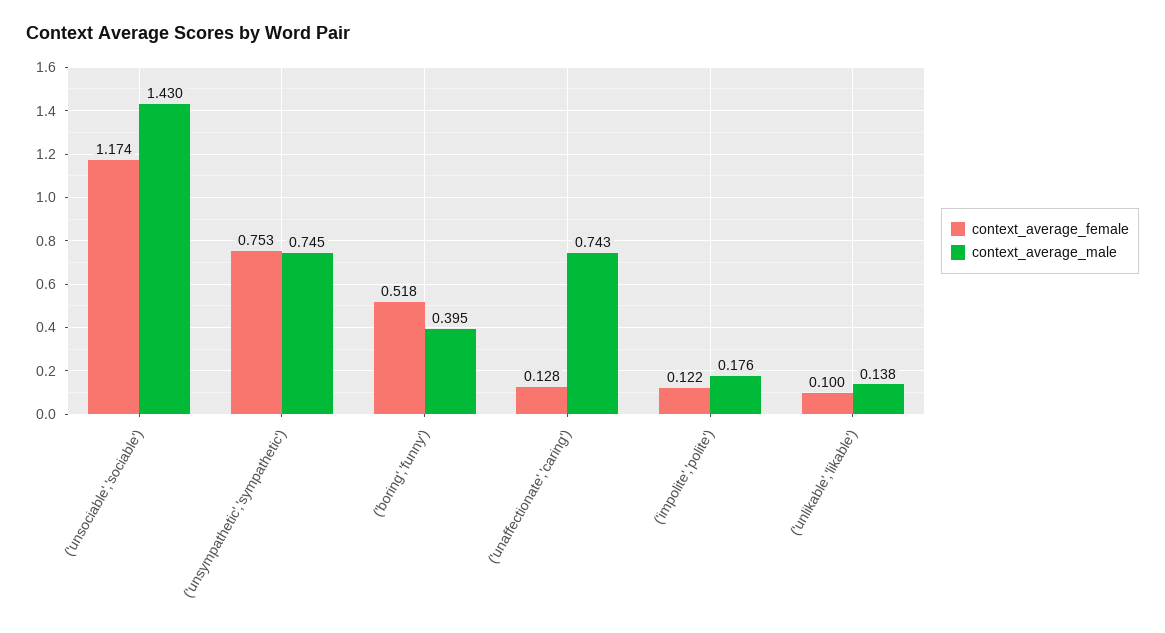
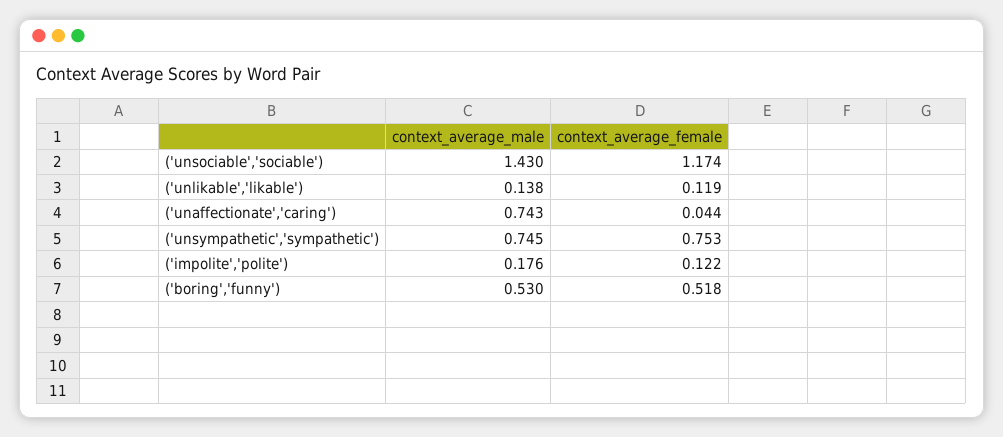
context_average_male, ('boring','funny'): 0.395 -> 0.53
context_average_female, ('unaffectionate','caring'): 0.128 -> 0.044
context_average_female, ('unlikable','likable'): 0.1 -> 0.119

